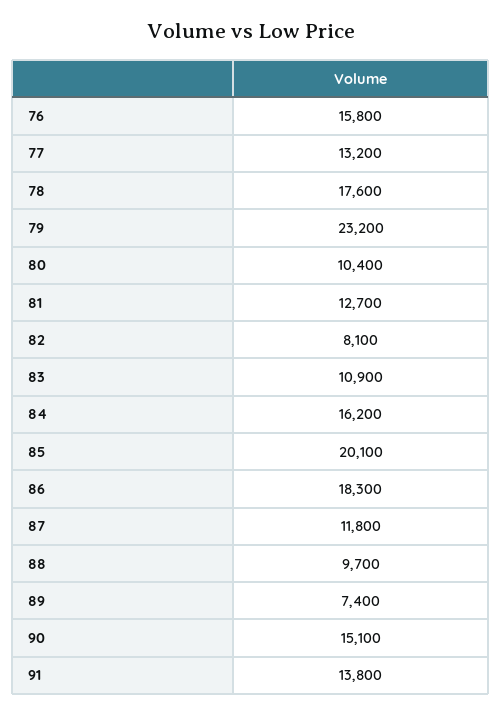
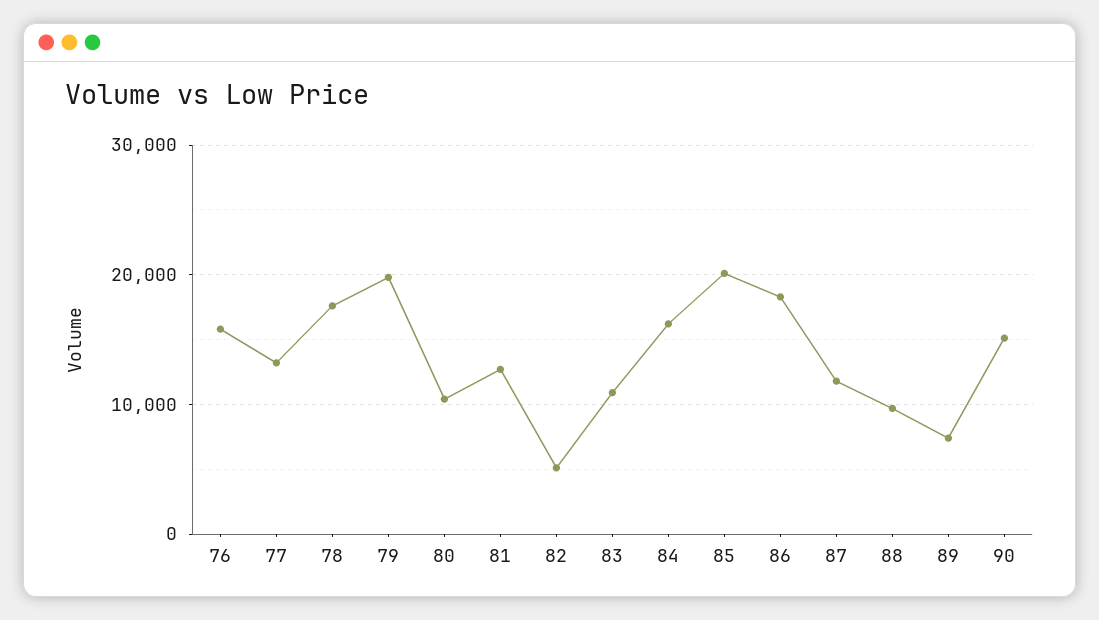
79: 23200 -> 20000
82: 8100 -> 5000
91: 13800 -> none

